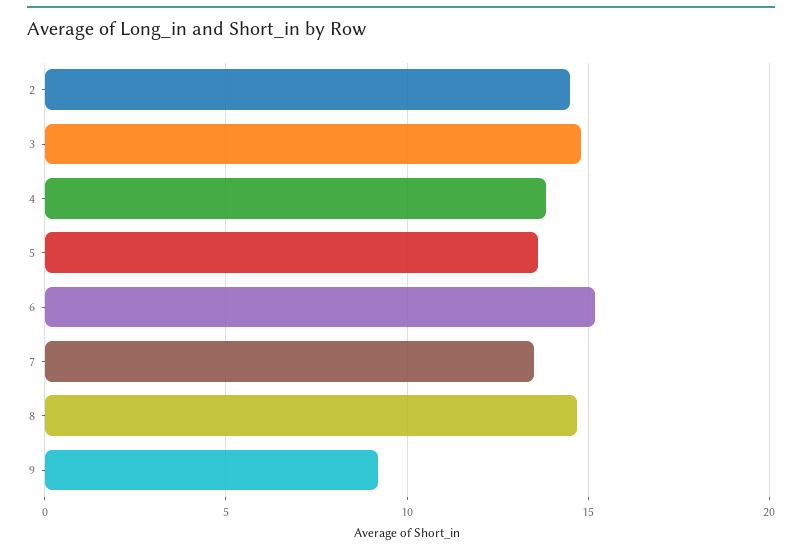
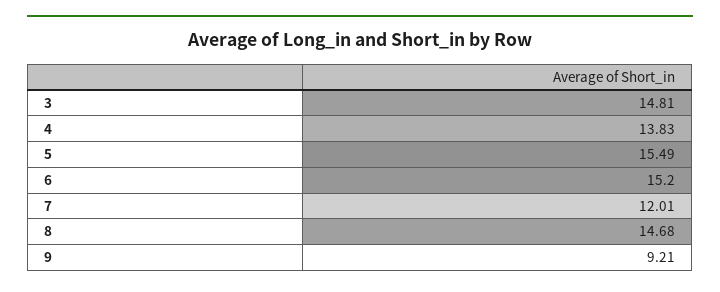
2: 14.5 -> none
5: 13.5 -> 15.49
7: 13.5 -> 12.01

